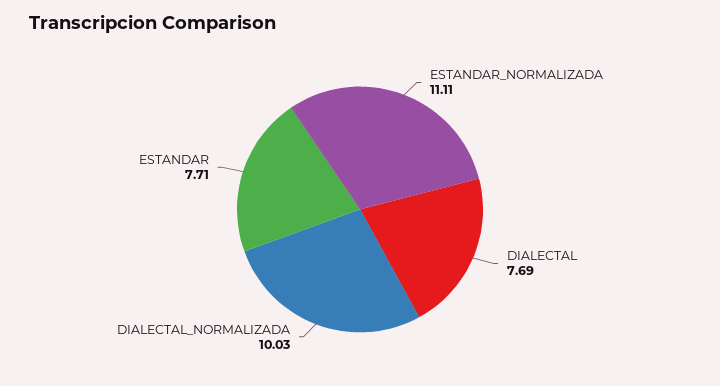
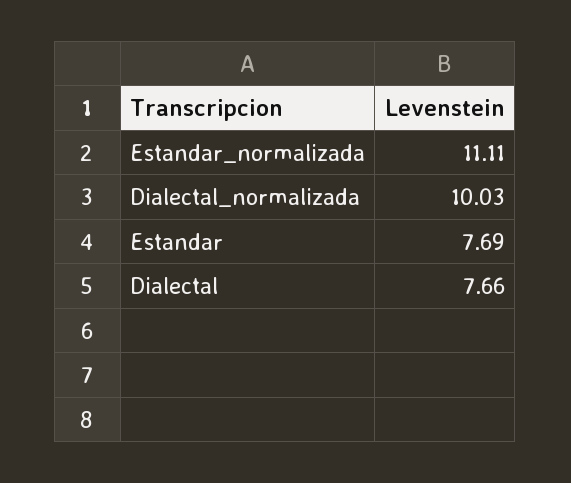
DIALECTAL: 7.69 -> 7.66
ESTANDAR: 7.71 -> 7.69

